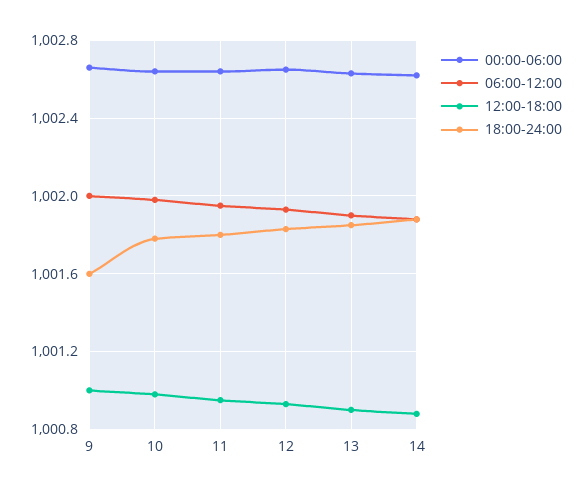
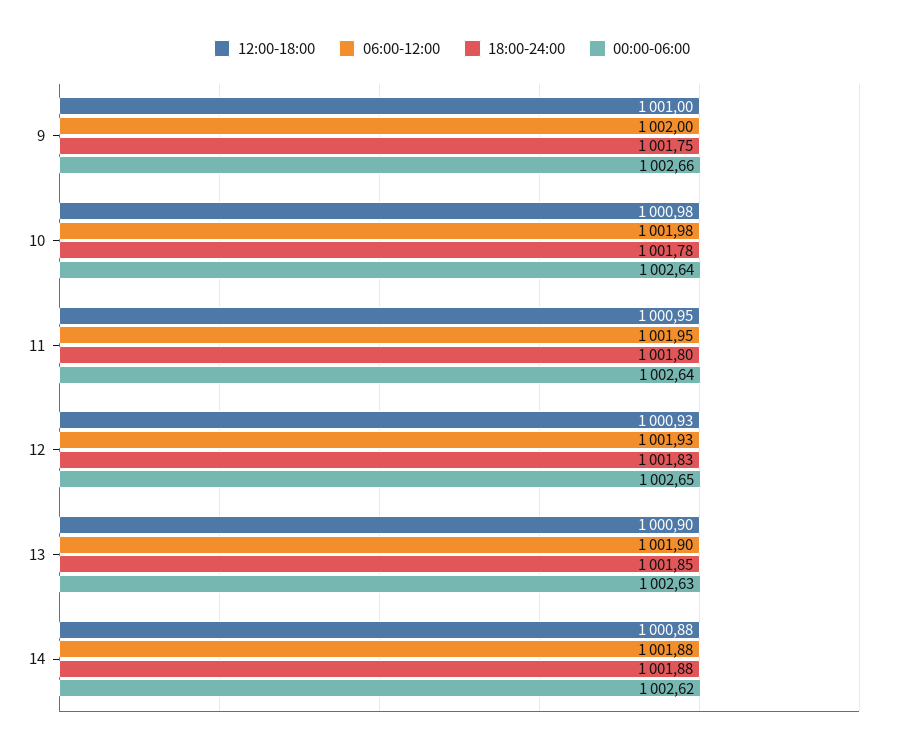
18:00-24:00, 9: 1001.6 -> 1001.75

